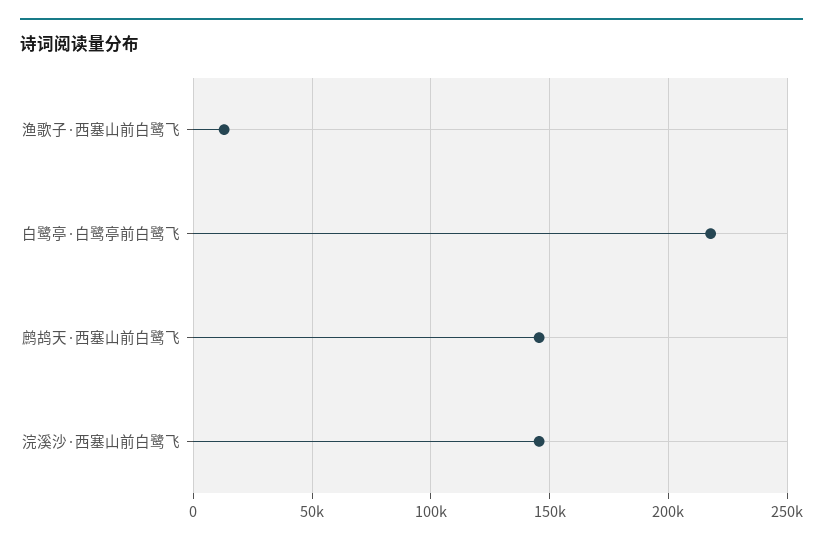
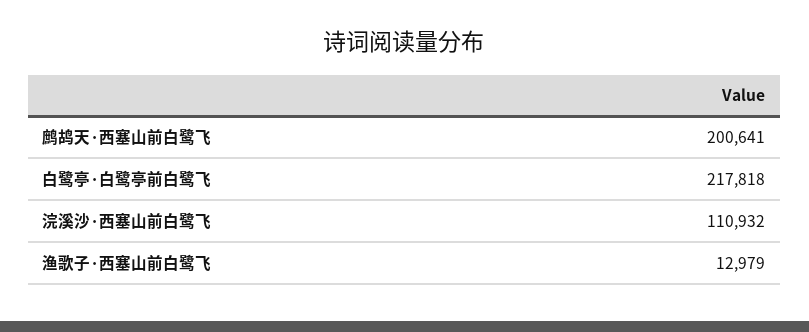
鹧鸪天·西塞山前白鹭飞: 145000 -> 200641
浣溪沙·西塞山前白鹭飞: 145000 -> 110932

